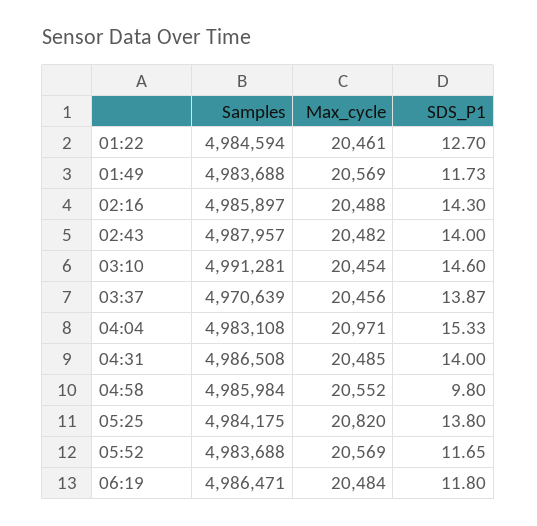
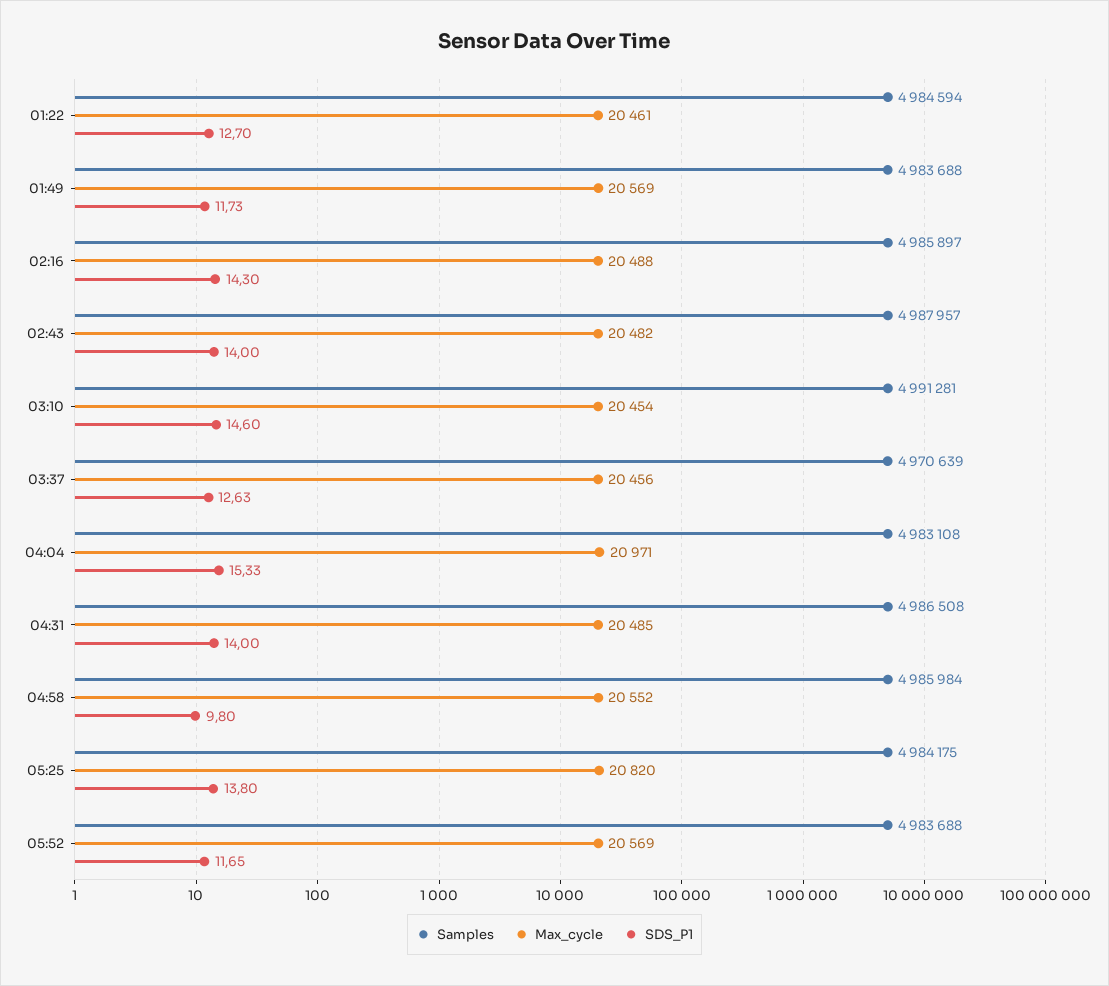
SDS_P1, 03:37: 13.87 -> 12.63
Samples, 06:19: 4986471 -> none
Max_cycle, 06:19: 20484 -> none
SDS_P1, 06:19: 11.8 -> none

